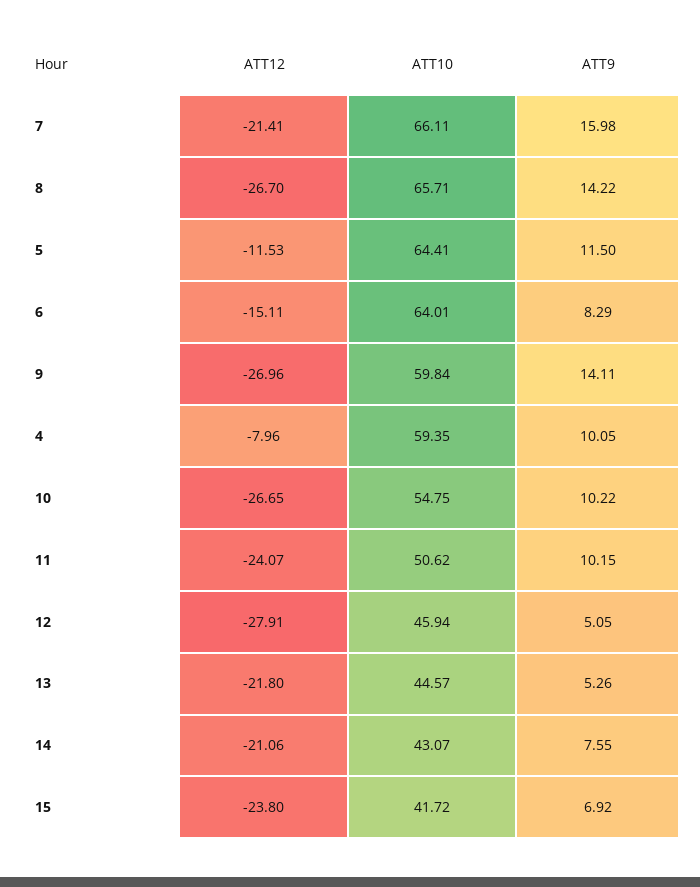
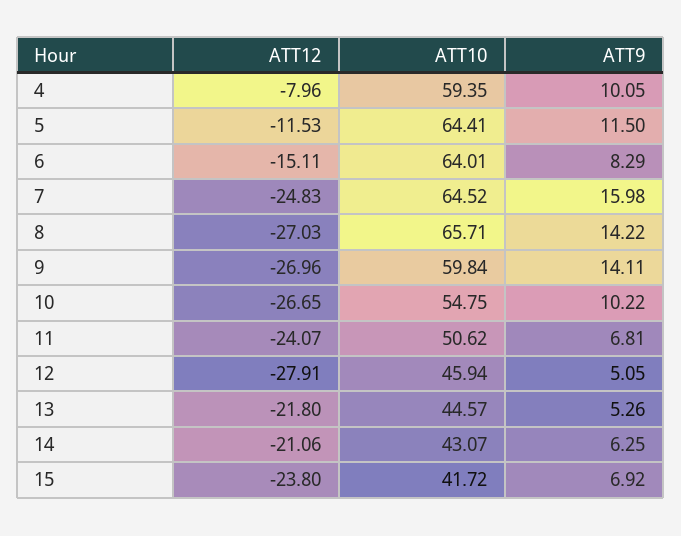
ATT12, 7: -21.41 -> -24.83
ATT10, 7: 66.11 -> 64.52
ATT12, 8: -26.7 -> -27.03
ATT9, 11: 10.15 -> 6.81
ATT9, 14: 7.55 -> 6.25

